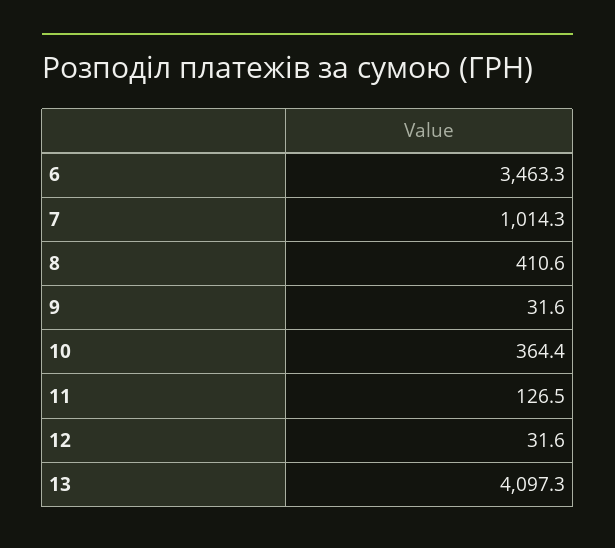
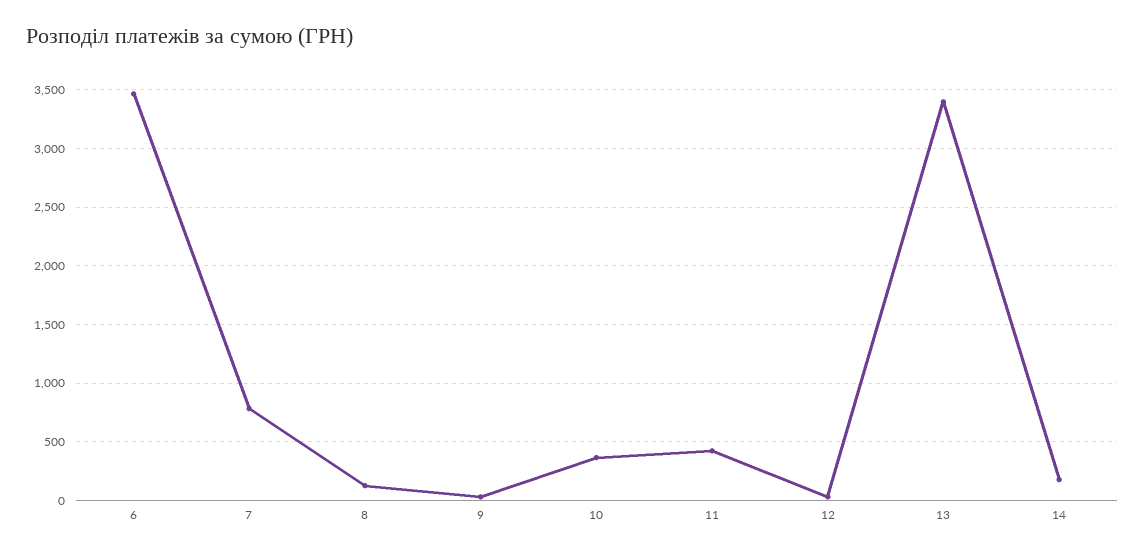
7: 1014.3 -> 800
8: 410.6 -> 100
11: 126.5 -> 400
13: 4097.3 -> 3400
14: none -> 200

